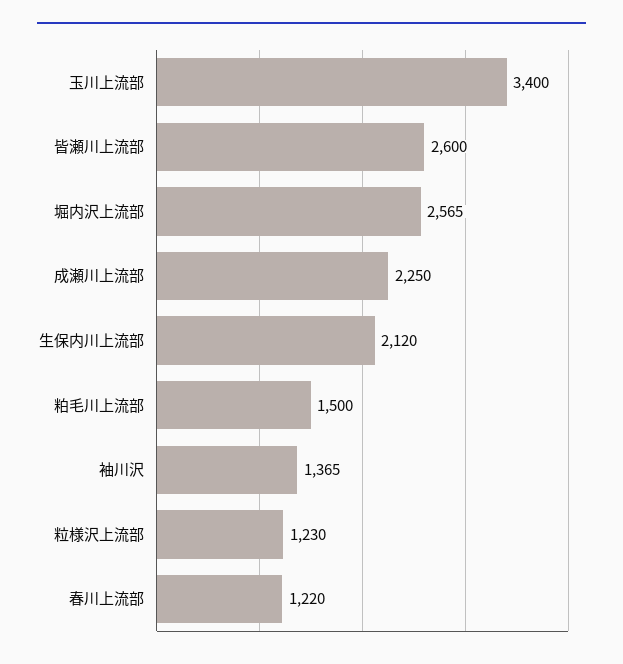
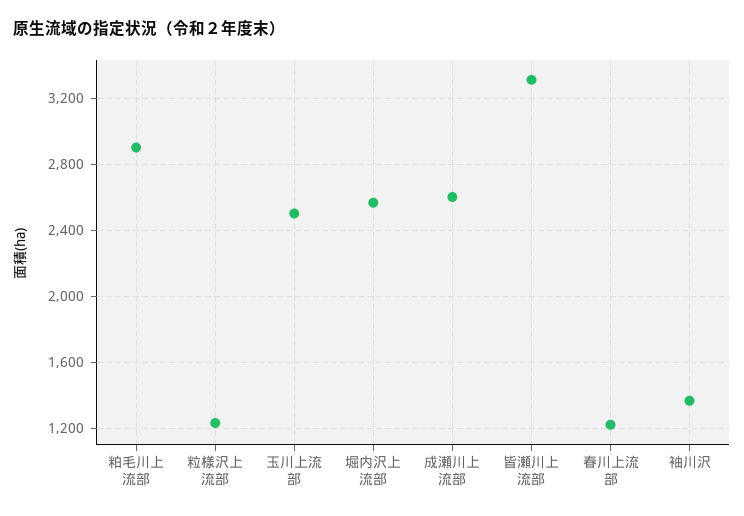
玉川上流部: 3400 -> 2500
皆瀬川上流部: 2600 -> 3300
成瀬川上流部: 2250 -> 2600
生保内川上流部: 2120 -> none
粕毛川上流部: 1500 -> 2900

